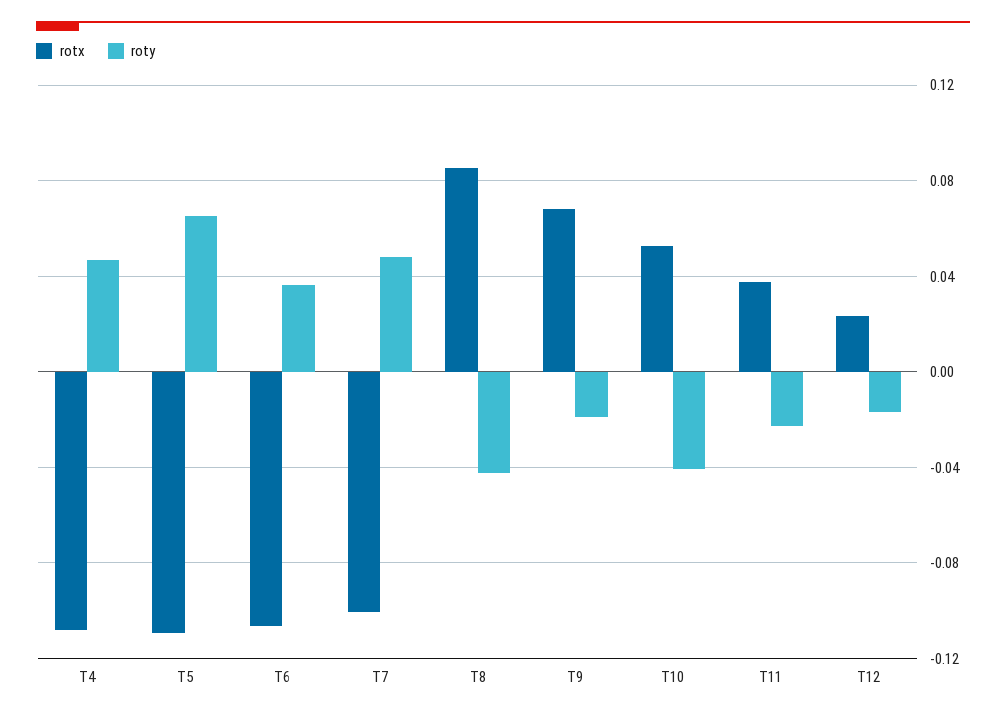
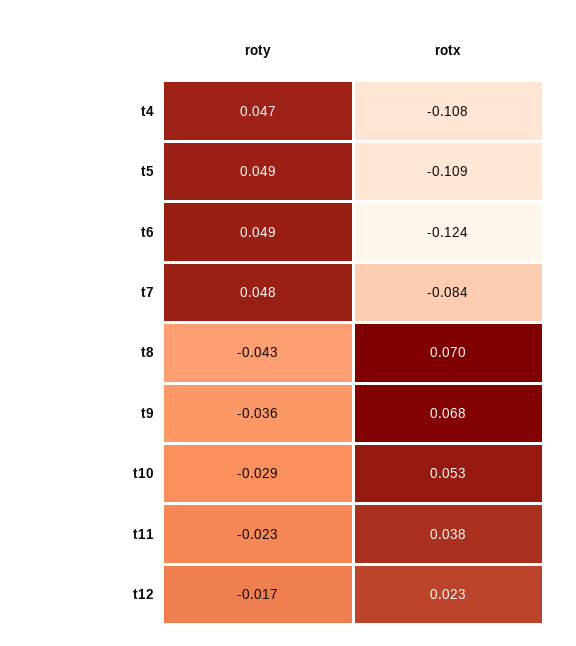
roty, T5: 0.065 -> 0.049
rotx, T6: -0.105 -> -0.124
roty, T6: 0.035 -> 0.049
rotx, T7: -0.1 -> -0.084
rotx, T8: 0.085 -> 0.07
roty, T9: -0.02 -> -0.036
roty, T10: -0.04 -> -0.029

